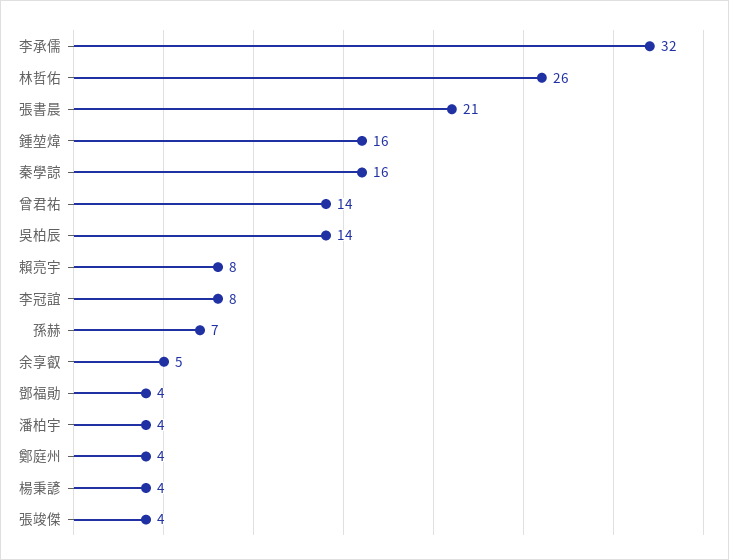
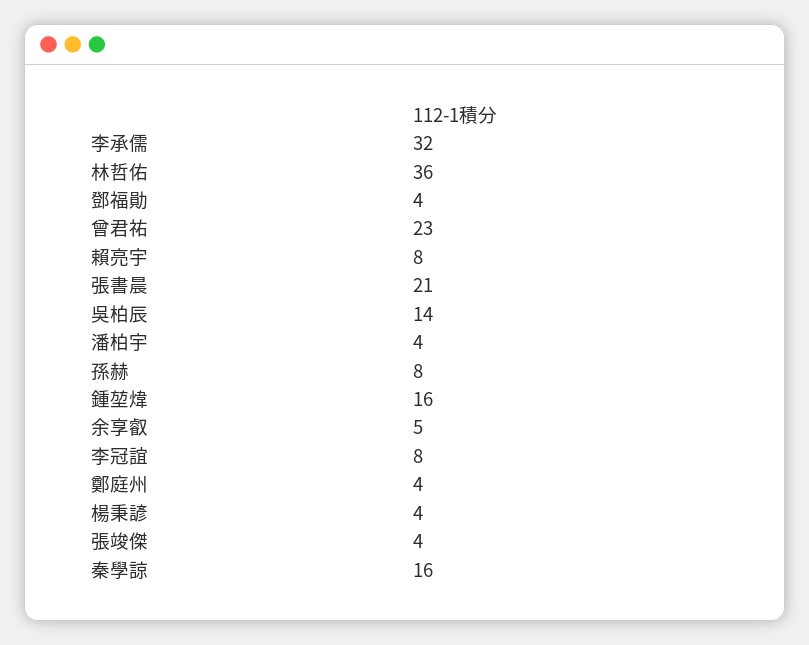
林哲佑: 26 -> 36
曾君祐: 14 -> 23
孫赫: 7 -> 8

